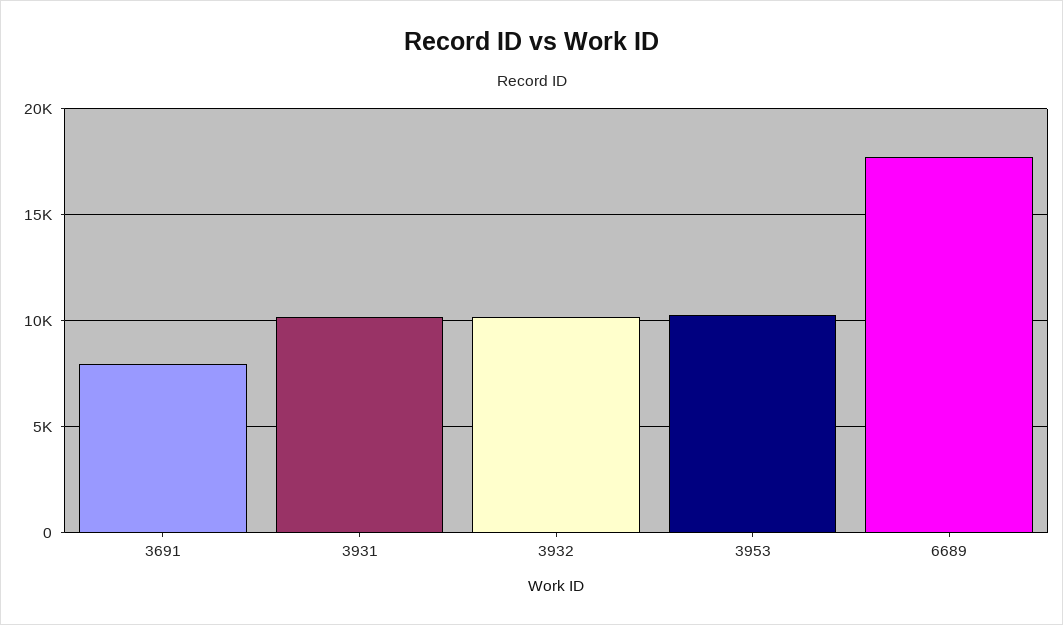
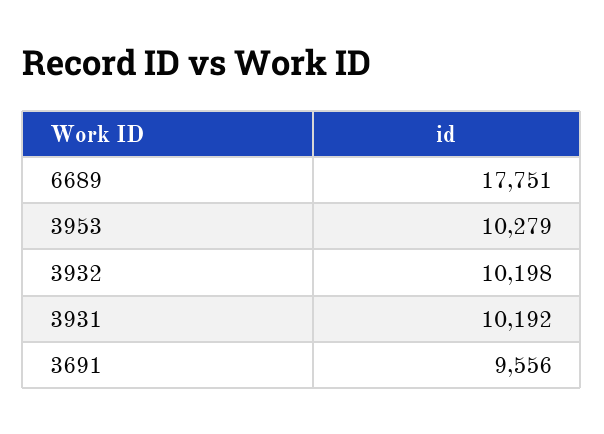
3691: 8000 -> 9556

